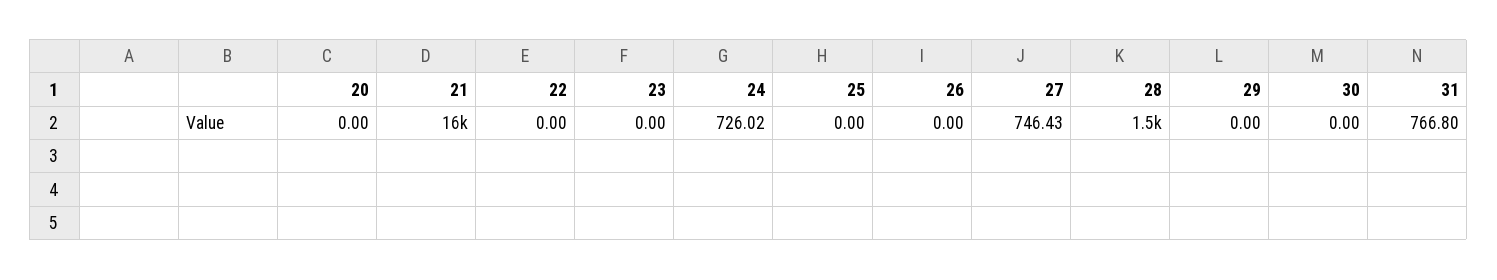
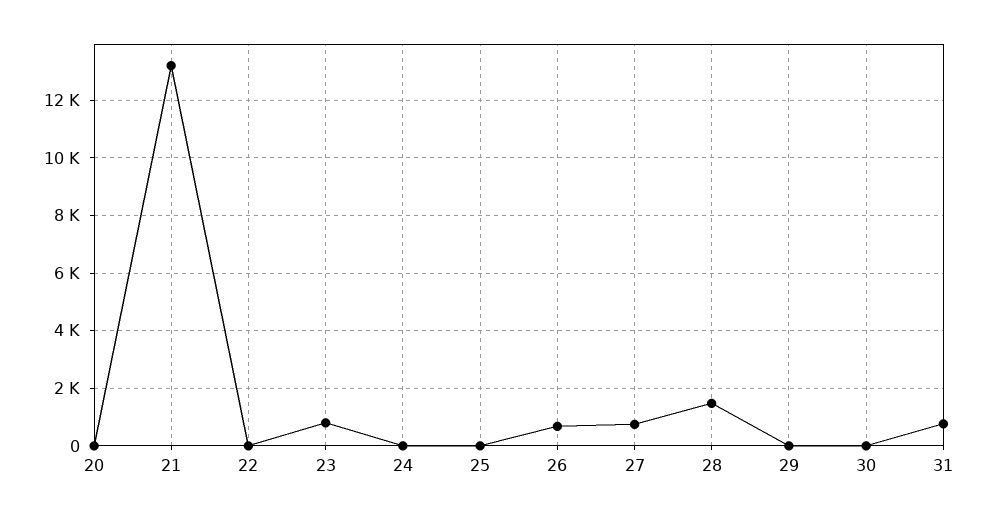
21: 16000 -> 13250
23: 0 -> 750
24: 726.02 -> 0
26: 0 -> 750

